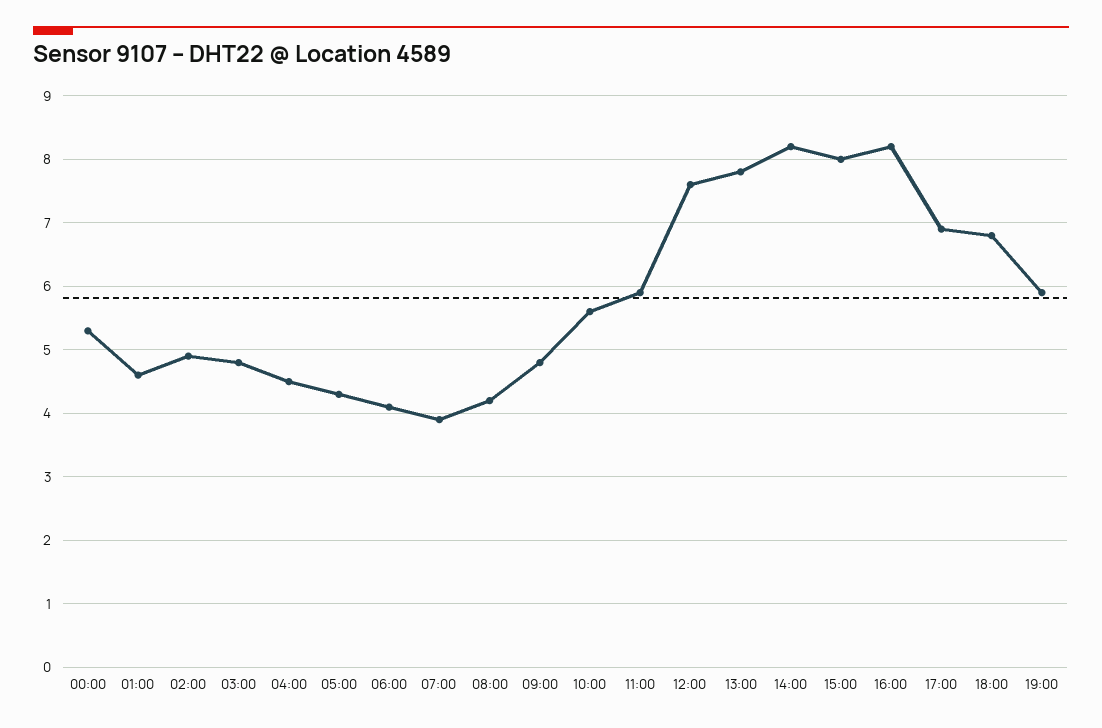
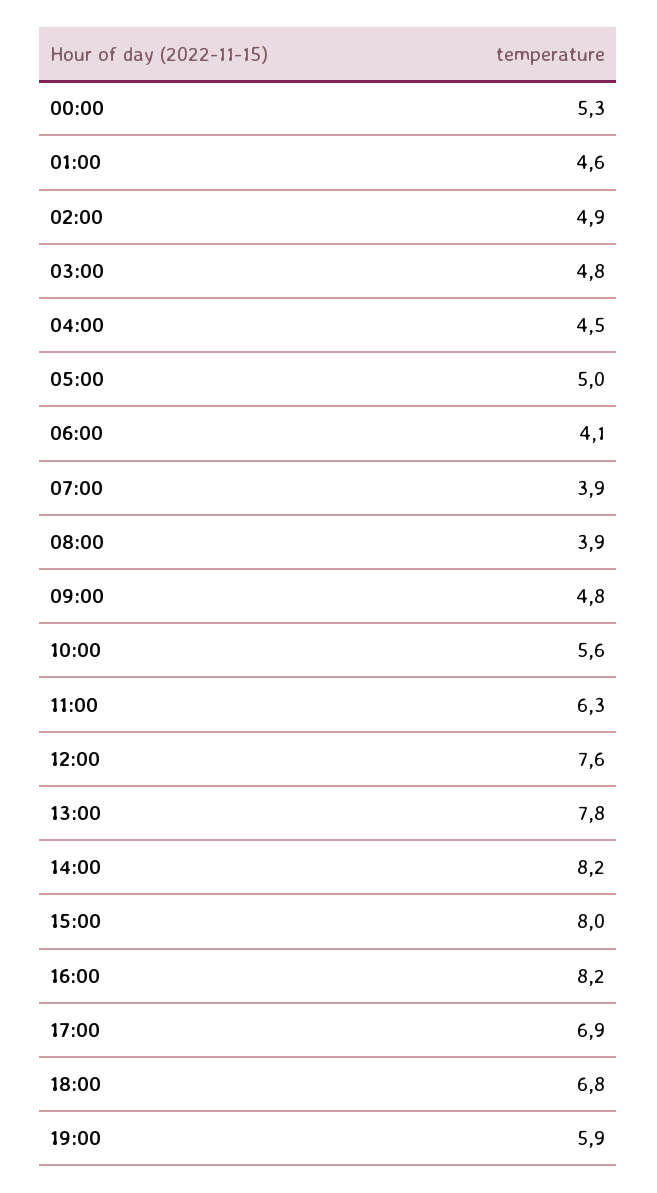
05:00: 4.3 -> 5
08:00: 4.2 -> 3.9
11:00: 5.9 -> 6.3

